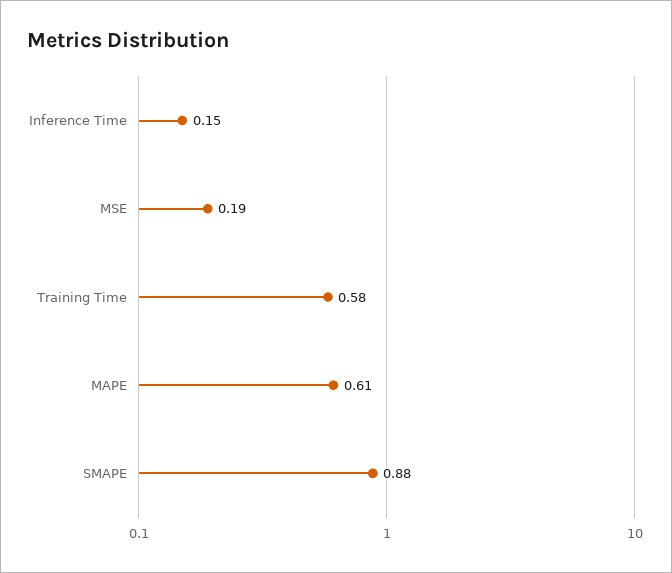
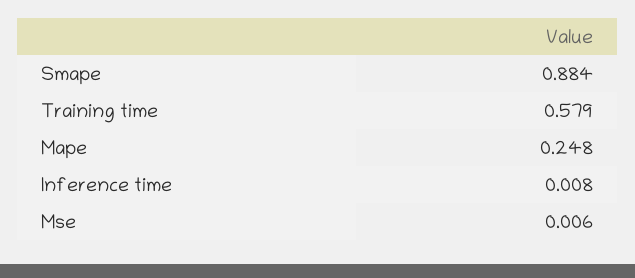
Inference Time: 0.15 -> 0.008
MSE: 0.19 -> 0.006
MAPE: 0.61 -> 0.248

